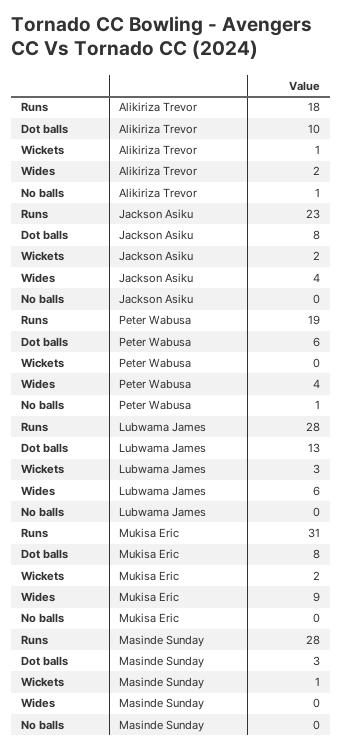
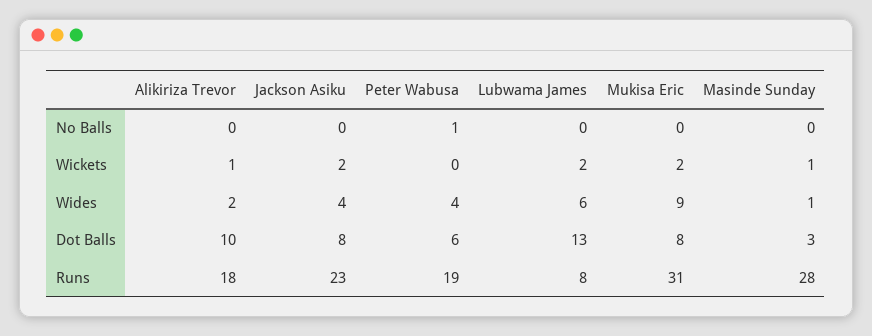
No balls, Alikiriza Trevor: 1 -> 0
Runs, Lubwama James: 28 -> 8
Wickets, Lubwama James: 3 -> 2
Wides, Masinde Sunday: 0 -> 1

